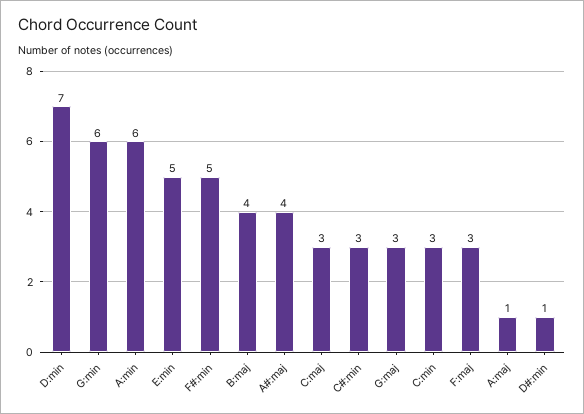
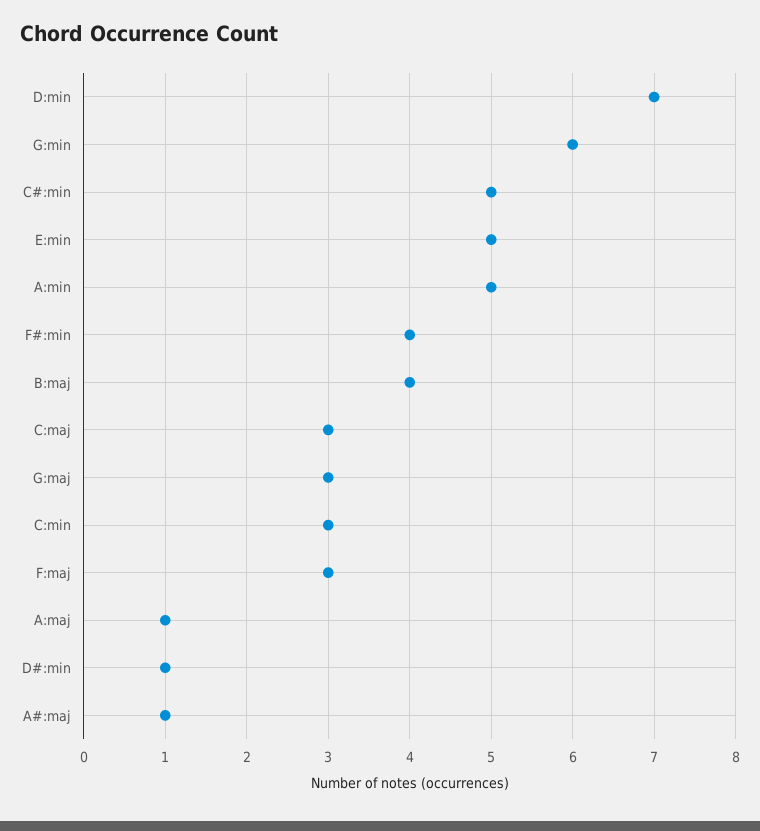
A:min: 6 -> 5
F#:min: 5 -> 4
A#:maj: 4 -> 1
C#:min: 3 -> 5

